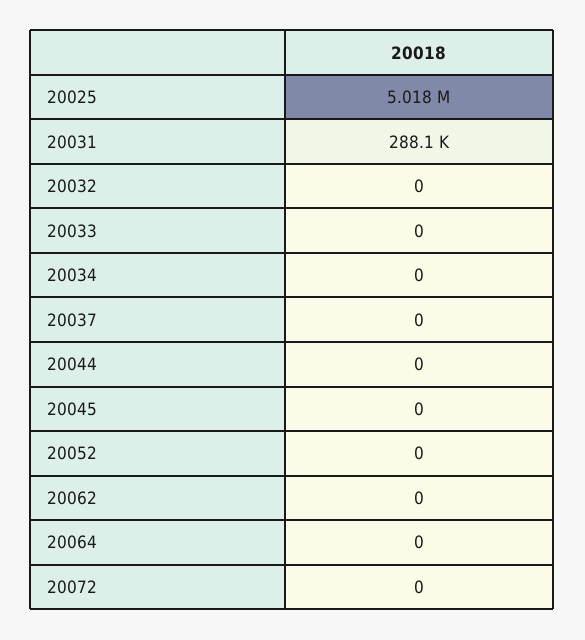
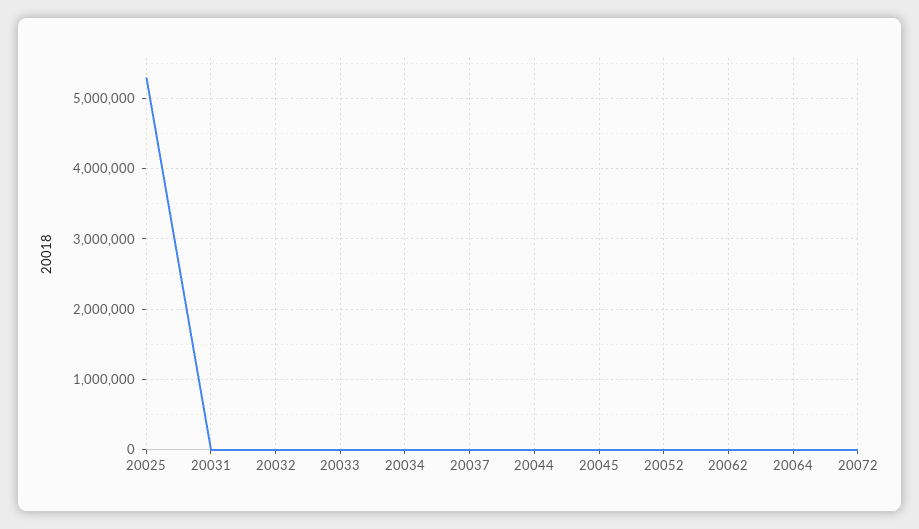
20025: 5018000 -> 5300000
20031: 288100 -> 0

